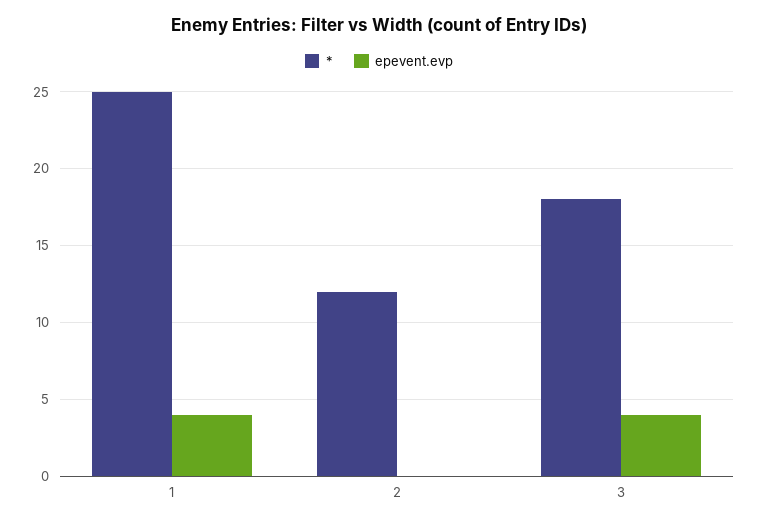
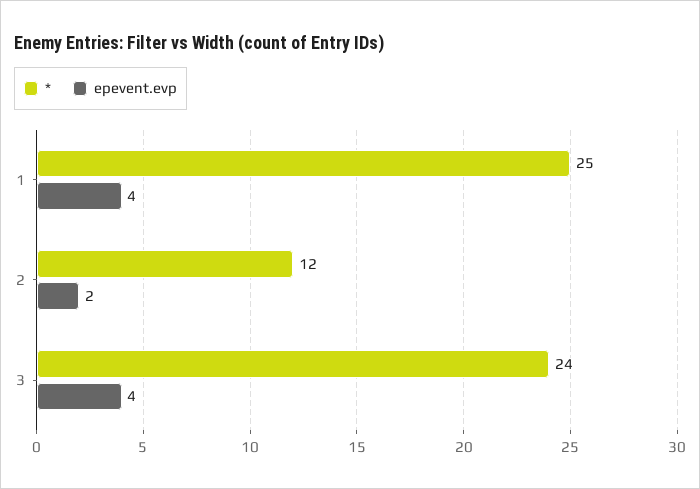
epevent.evp, 2: 0 -> 2
*, 3: 18 -> 24

